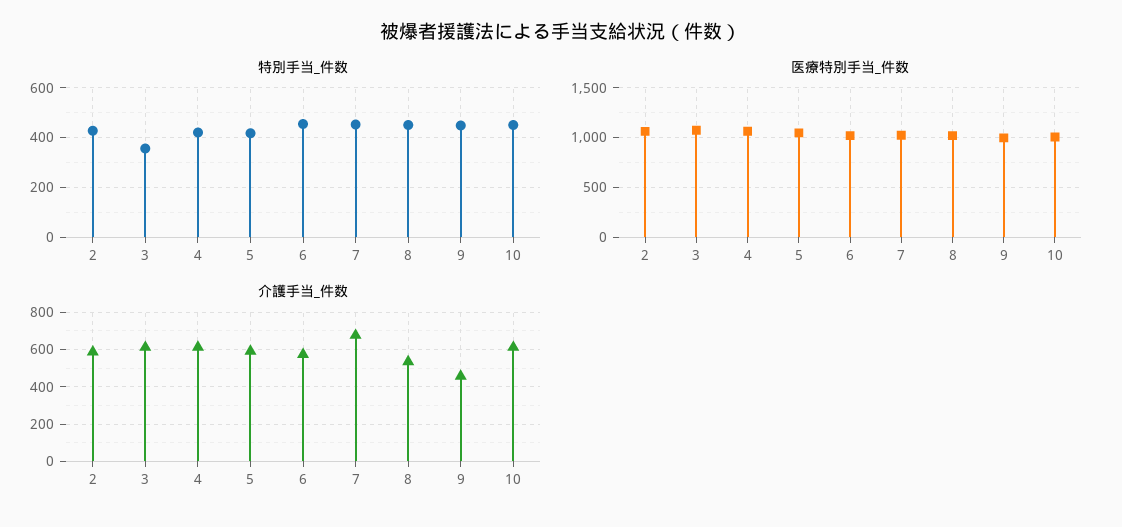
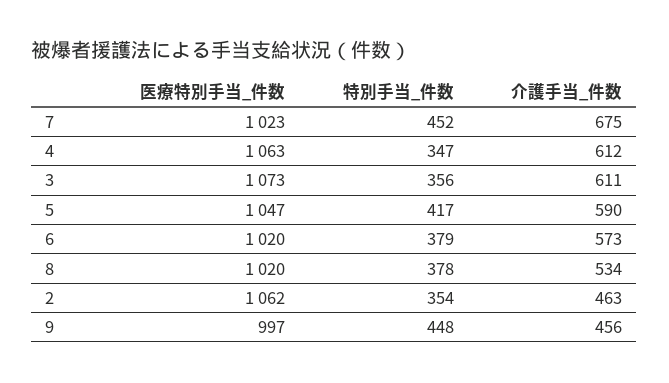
特別手当_件数, 2: 425 -> 354
特別手当_件数, 4: 425 -> 347
特別手当_件数, 6: 450 -> 379
特別手当_件数, 8: 450 -> 378
特別手当_件数, 10: 450 -> none
医療特別手当_件数, 10: 1000 -> none
介護手当_件数, 2: 600 -> 463
介護手当_件数, 10: 600 -> none

